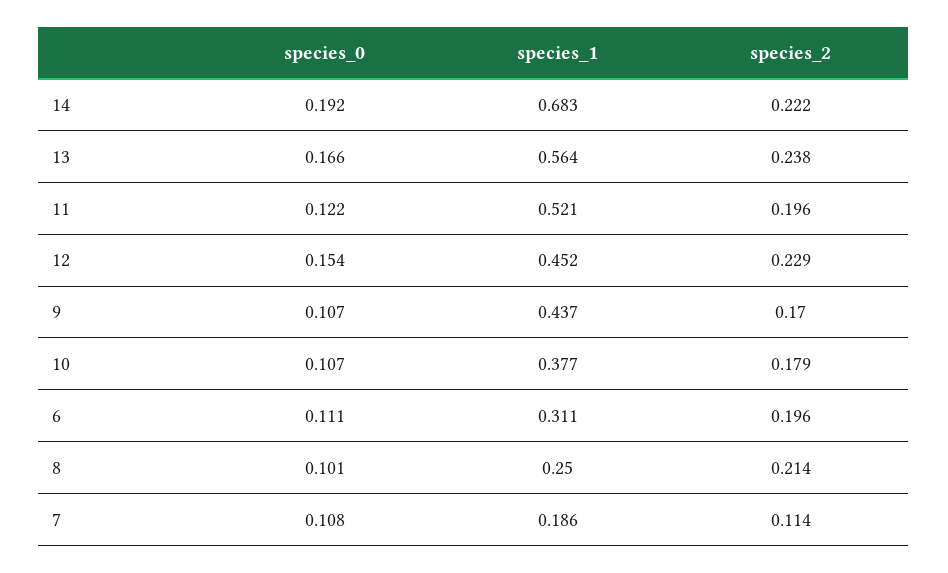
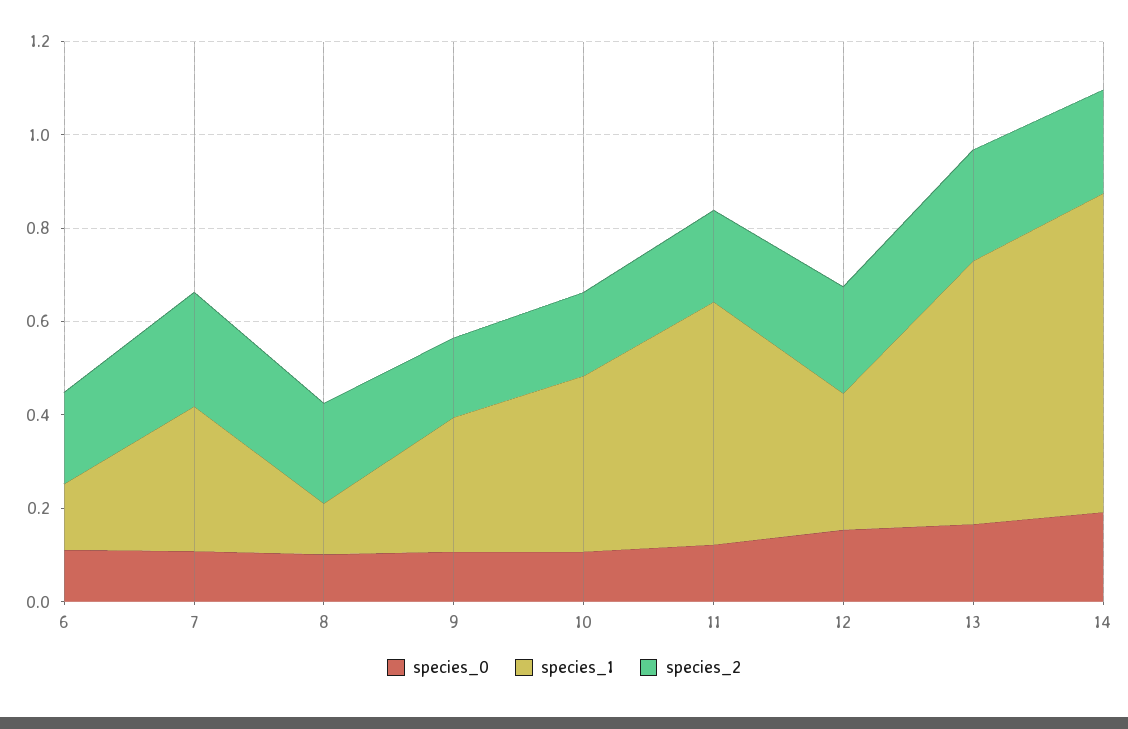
species_1, 12: 0.452 -> 0.3
species_1, 9: 0.437 -> 0.3
species_1, 6: 0.311 -> 0.15
species_1, 8: 0.25 -> 0.1
species_1, 7: 0.186 -> 0.3
species_2, 7: 0.114 -> 0.25

